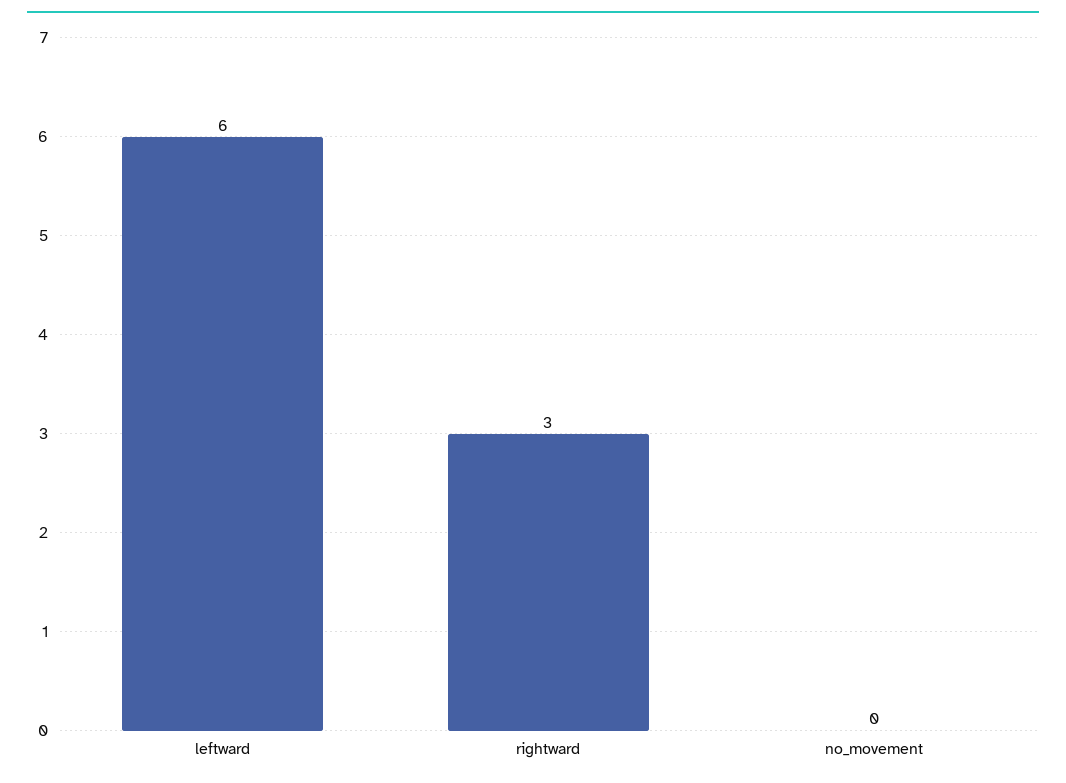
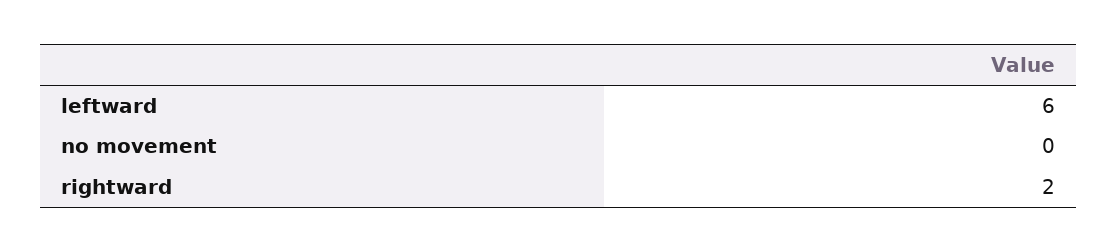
rightward: 3 -> 2

